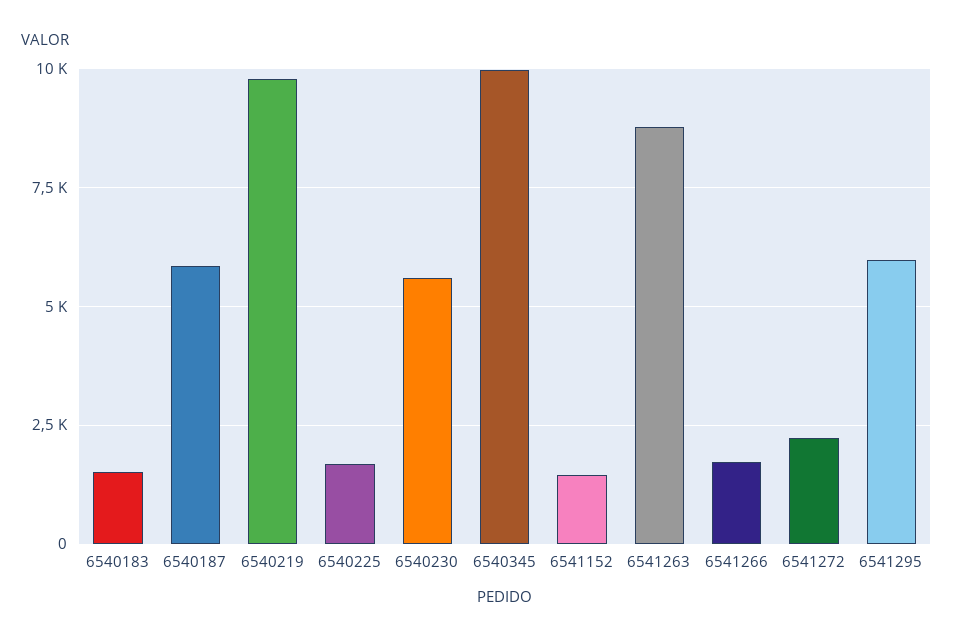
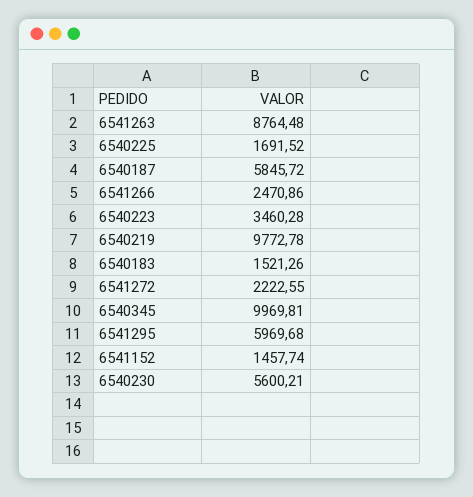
6541266: 1750 -> 2470.86
6540223: none -> 3460.28

